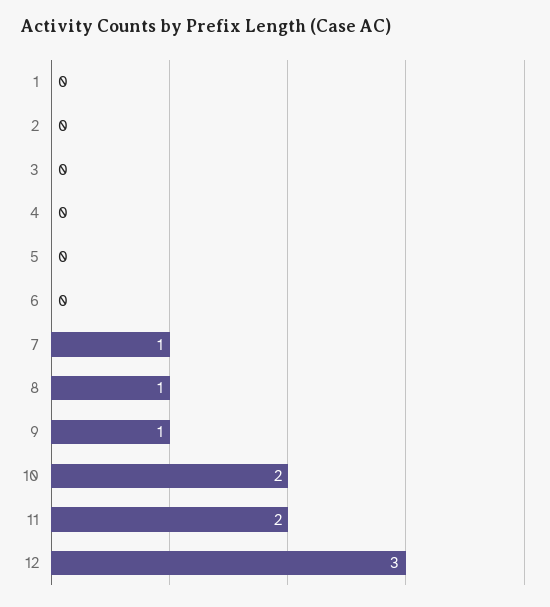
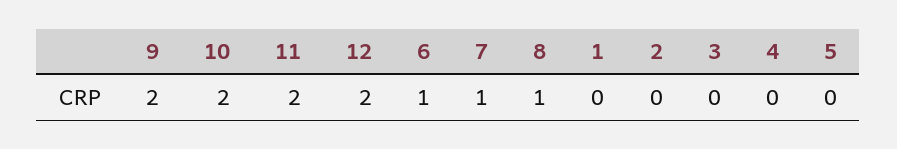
6: 0 -> 1
9: 1 -> 2
12: 3 -> 2

